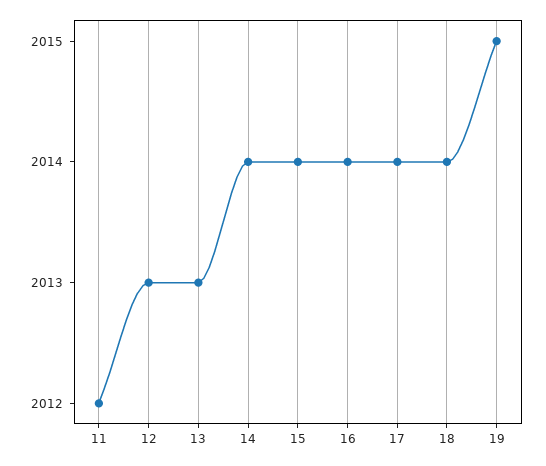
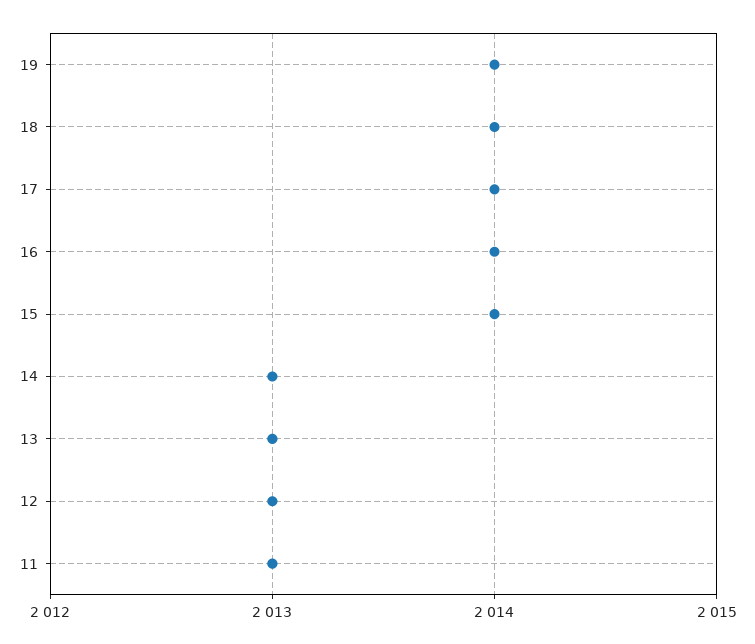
11: 2012 -> 2013
14: 2014 -> 2013
19: 2015 -> 2014

